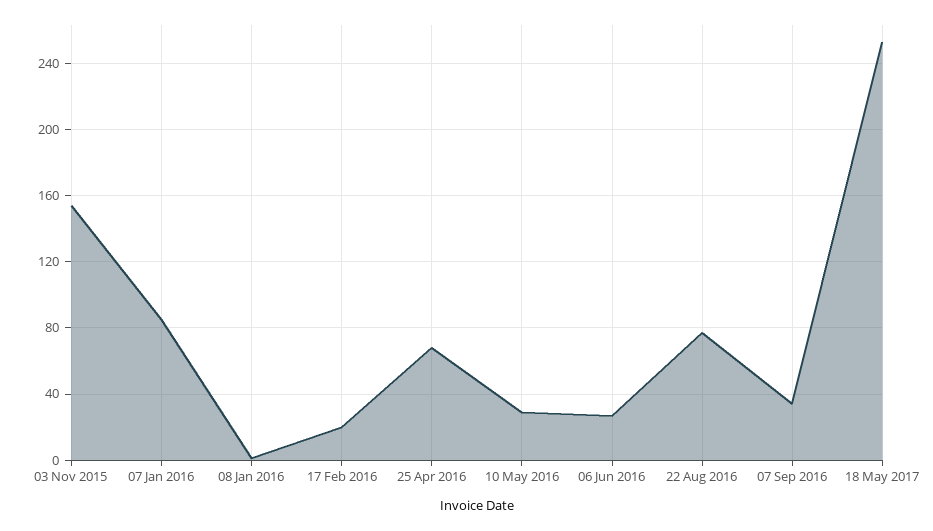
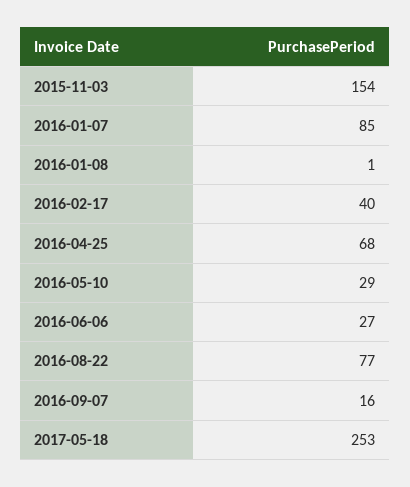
17 Feb 2016: 20 -> 40
07 Sep 2016: 35 -> 16

